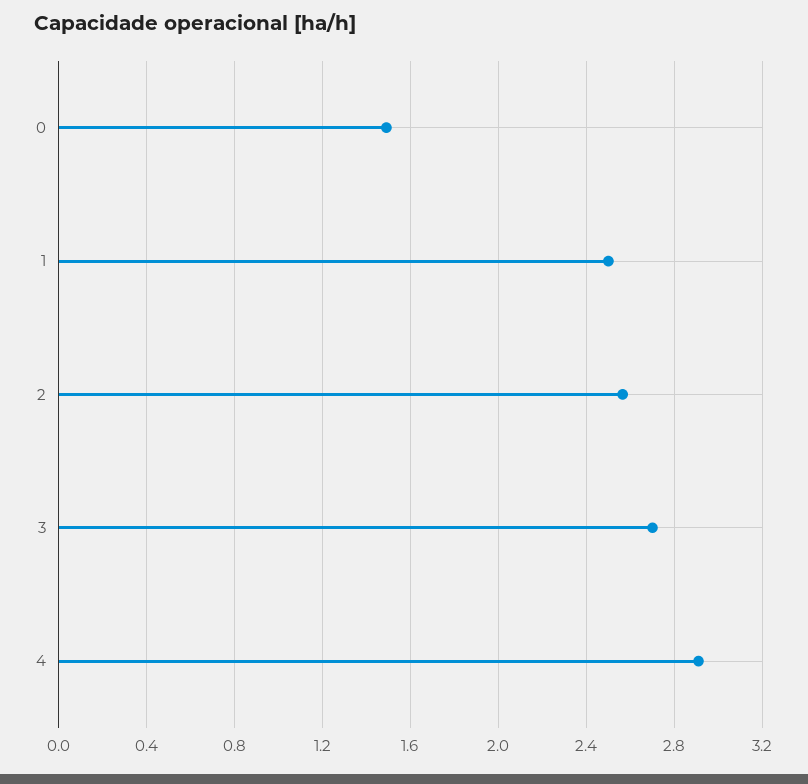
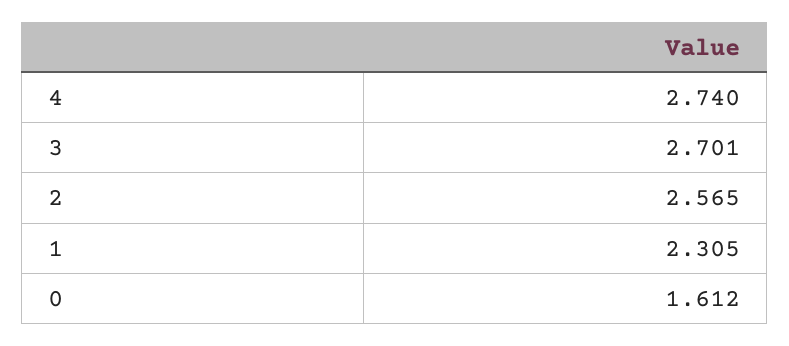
0: 1.5 -> 1.612
1: 2.5 -> 2.305
4: 2.9 -> 2.74

